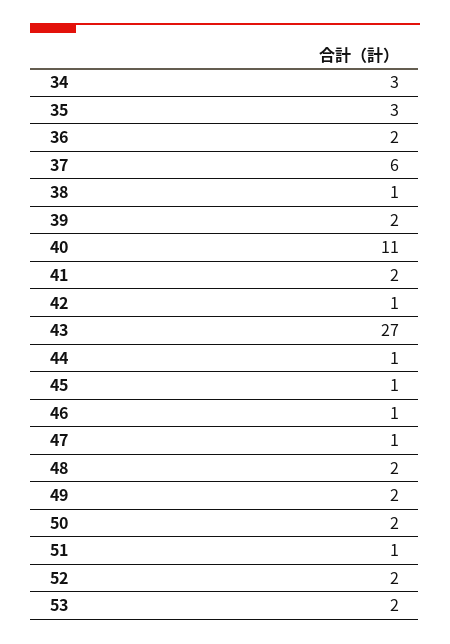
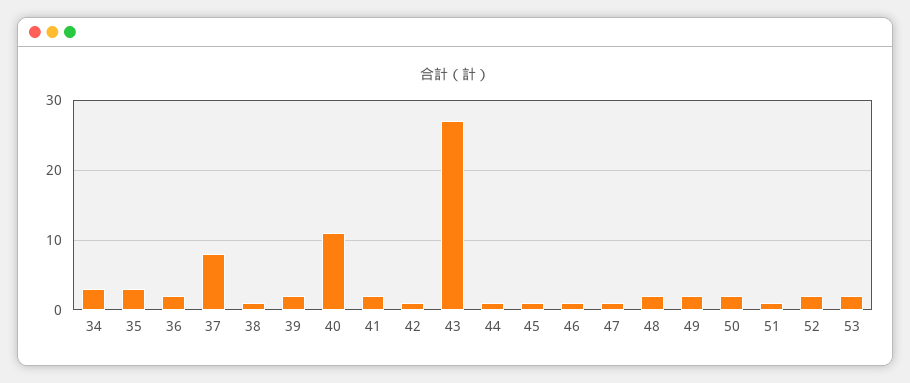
37: 6 -> 8

